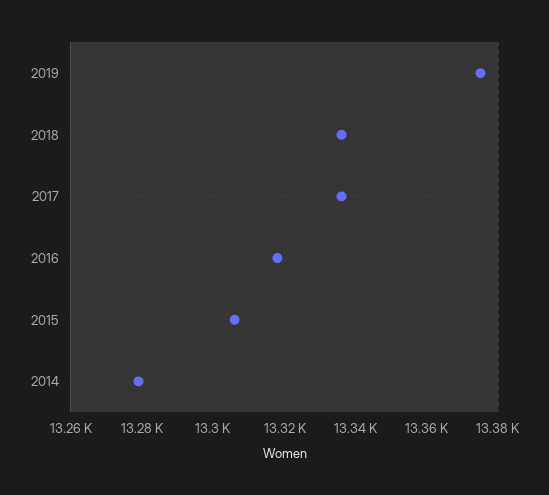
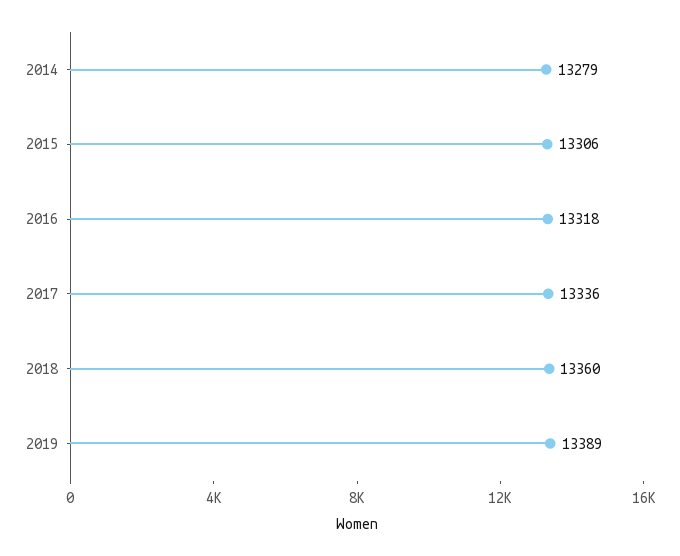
2019: 13375 -> 13389
2018: 13335 -> 13360

